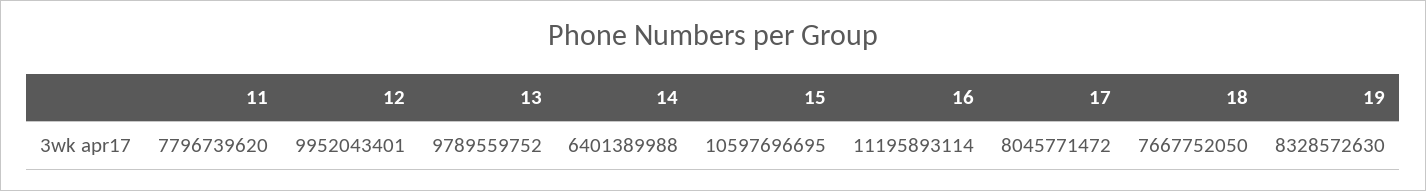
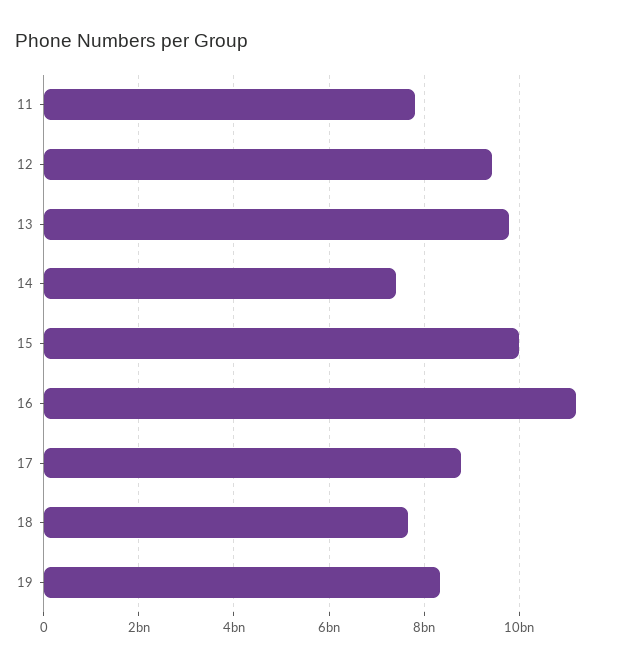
12: 9952043401 -> 9400000000
14: 6401389988 -> 7400000000
15: 10597696695 -> 10000000000
17: 8045771472 -> 8800000000

